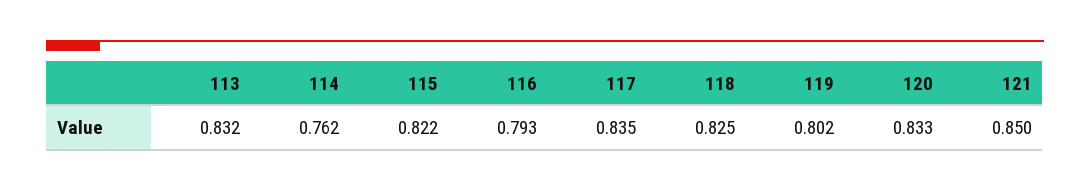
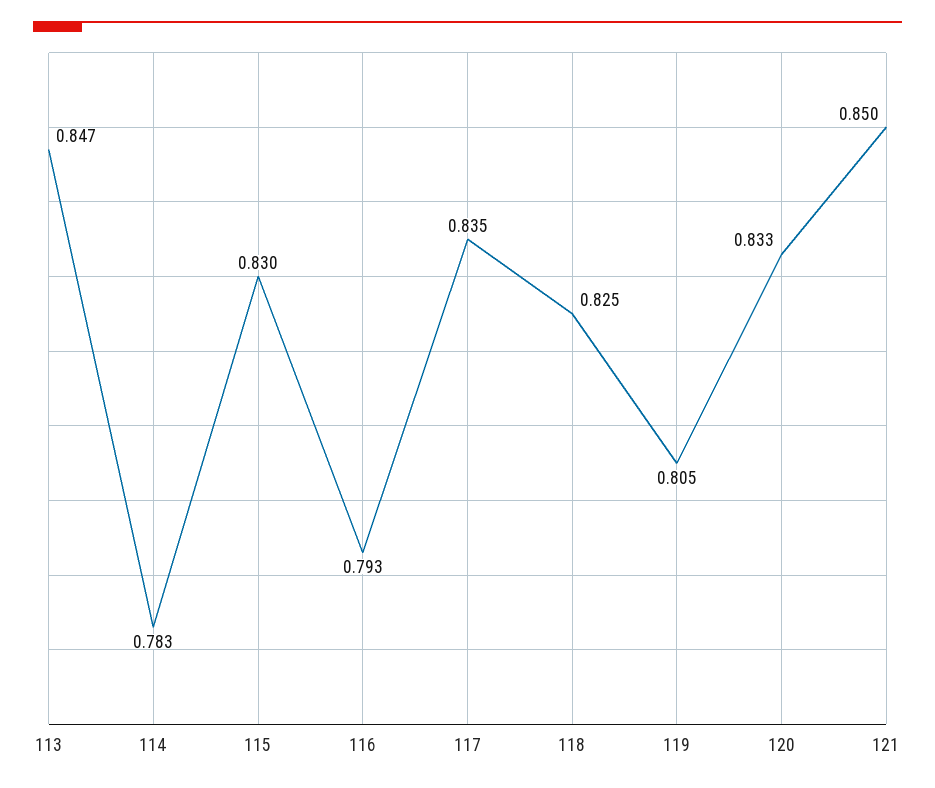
113: 0.832 -> 0.847
114: 0.762 -> 0.783
115: 0.822 -> 0.83
119: 0.802 -> 0.805

